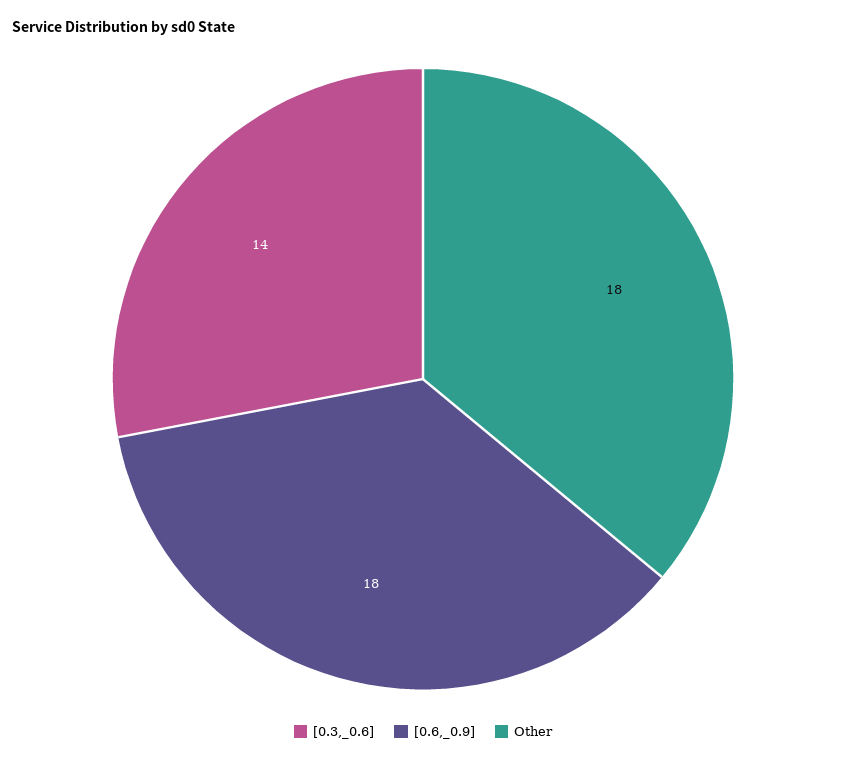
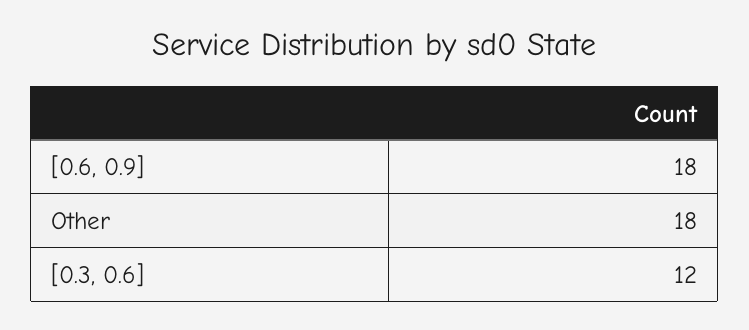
[0.3,_0.6]: 14 -> 12

